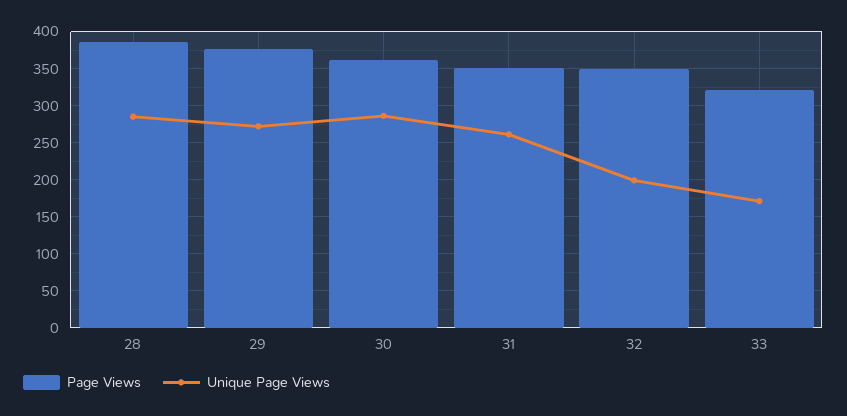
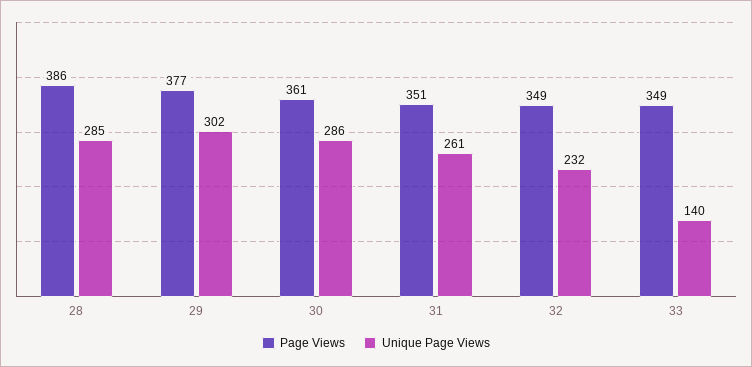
Unique Page Views, 29: 270 -> 302
Unique Page Views, 32: 200 -> 232
Page Views, 33: 320 -> 349
Unique Page Views, 33: 170 -> 140

